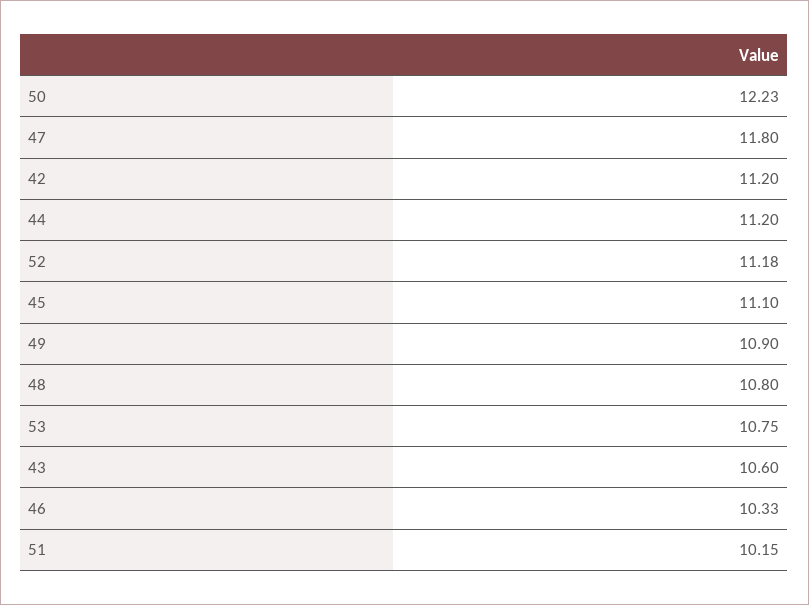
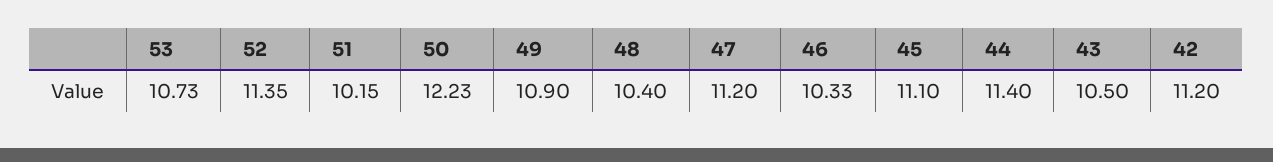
47: 11.8 -> 11.2
44: 11.2 -> 11.4
52: 11.18 -> 11.35
48: 10.8 -> 10.4
53: 10.75 -> 10.73
43: 10.6 -> 10.5

